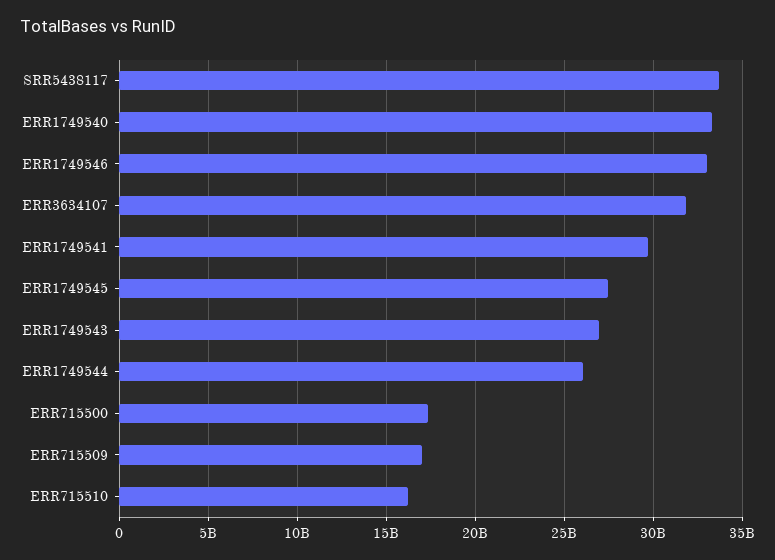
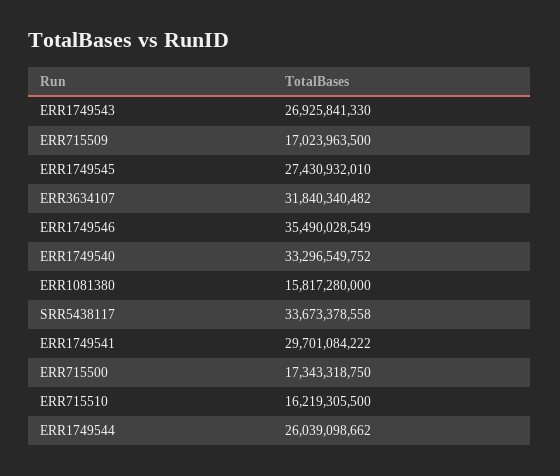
ERR1749546: 33000000000 -> 35490028549
ERR1081380: none -> 15817280000

